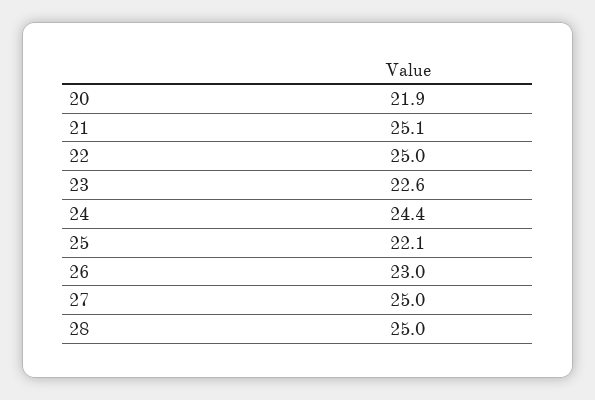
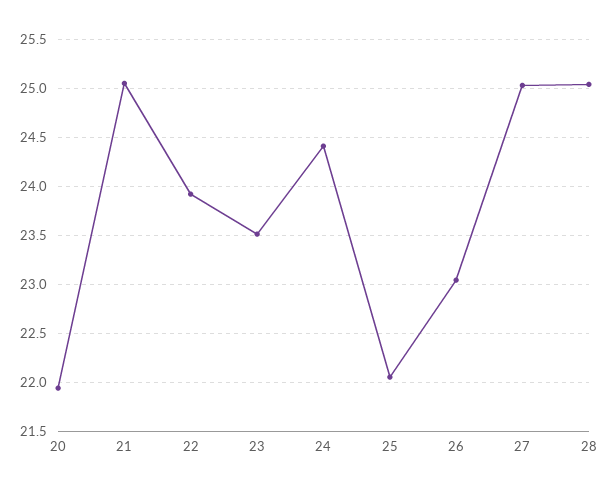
22: 25 -> 23.9
23: 22.6 -> 23.5

